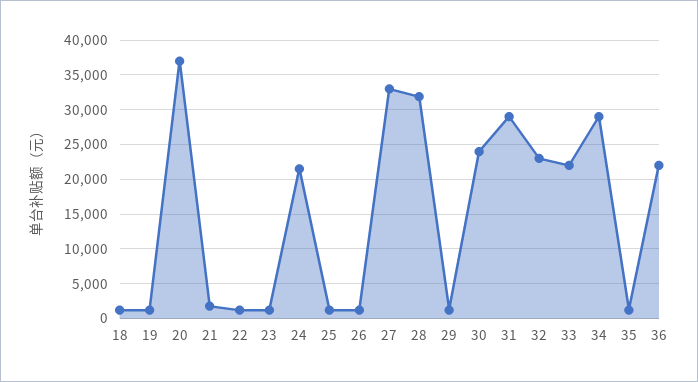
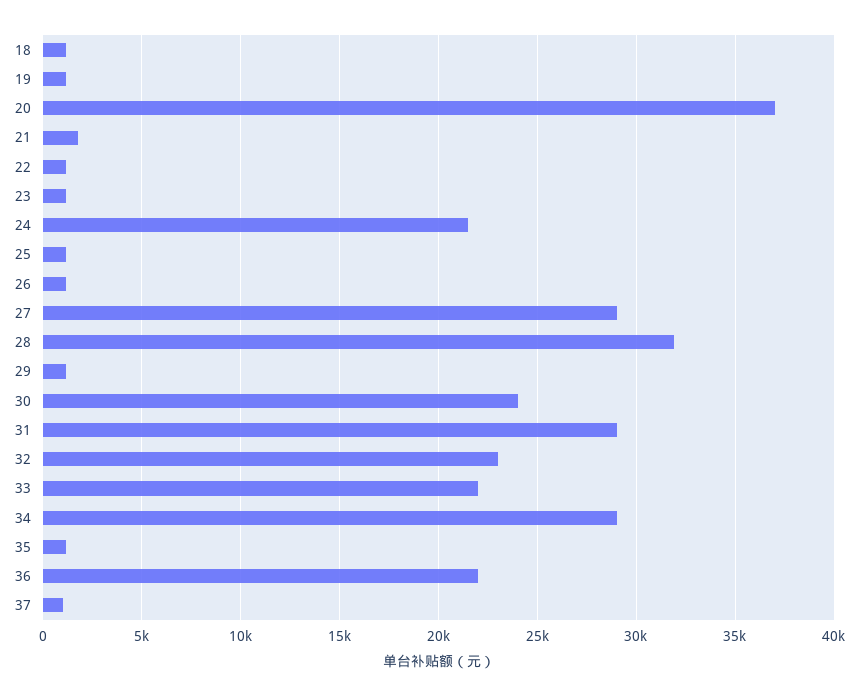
27: 33000 -> 29000
37: none -> 1000

